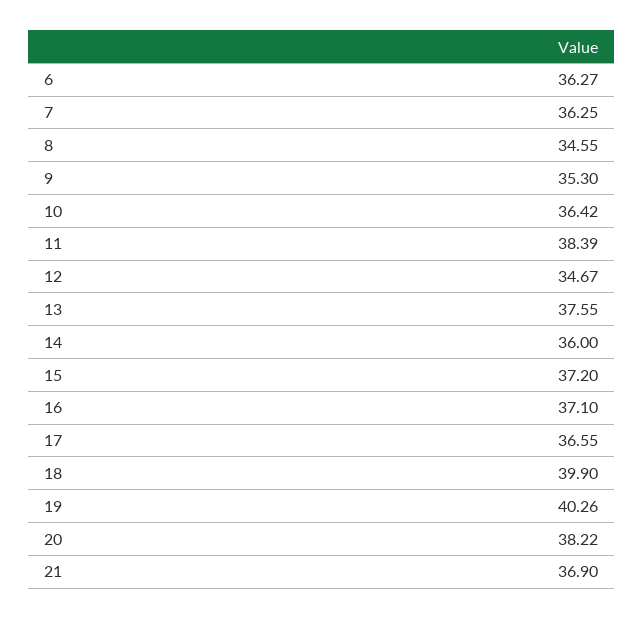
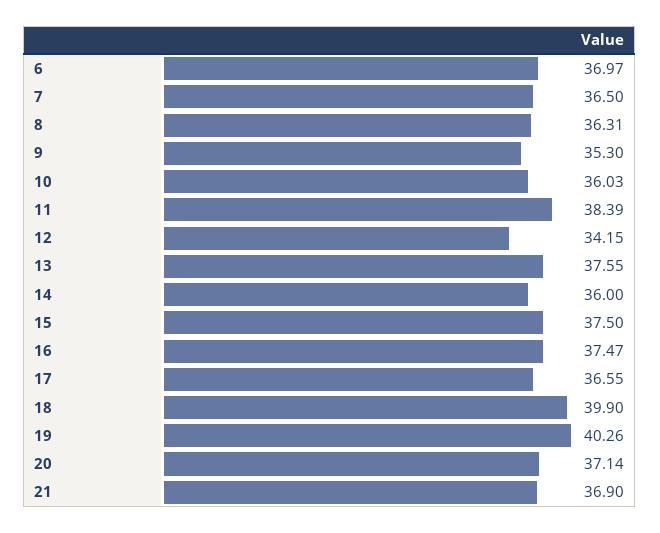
6: 36.27 -> 36.97
7: 36.25 -> 36.5
8: 34.55 -> 36.31
10: 36.42 -> 36.03
12: 34.67 -> 34.15
15: 37.2 -> 37.5
16: 37.1 -> 37.47
20: 38.22 -> 37.14

